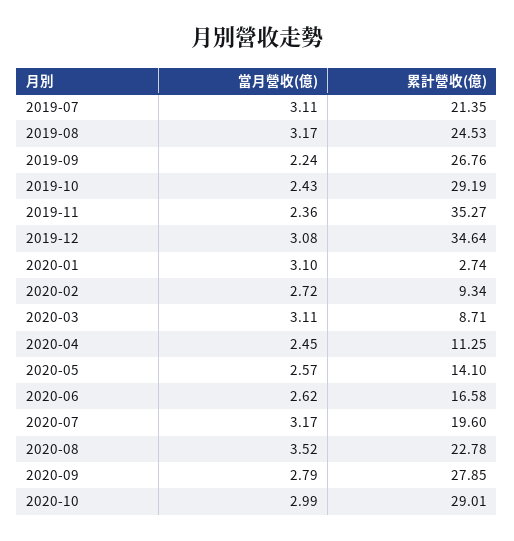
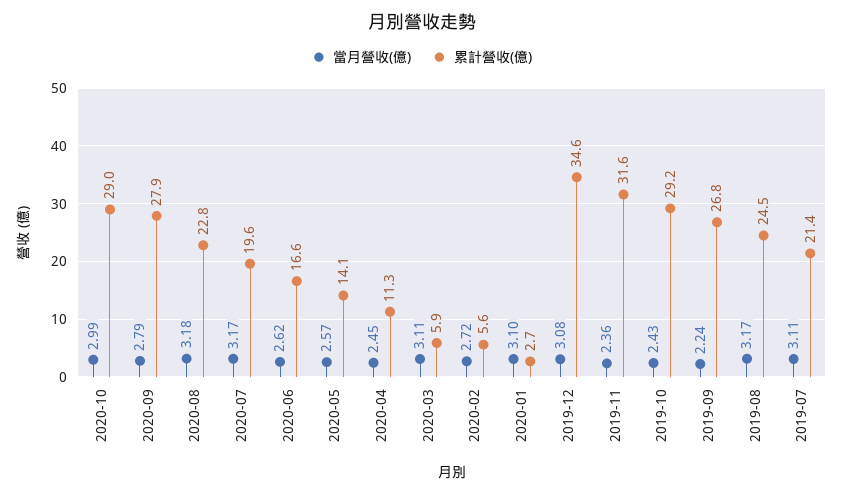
累計營收(億), 2019-11: 35.27 -> 31.6
累計營收(億), 2020-02: 9.34 -> 5.6
累計營收(億), 2020-03: 8.71 -> 5.9
當月營收(億), 2020-08: 3.52 -> 3.18

